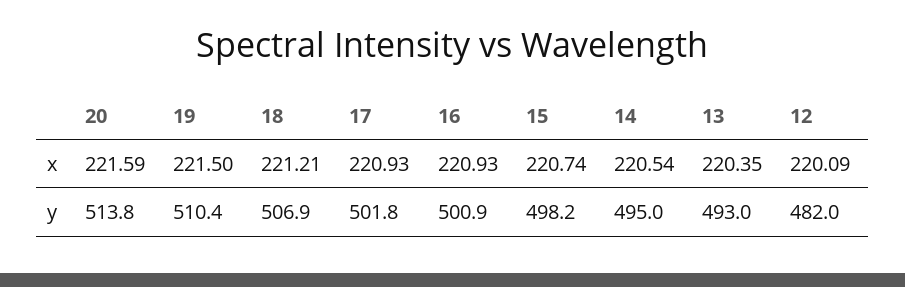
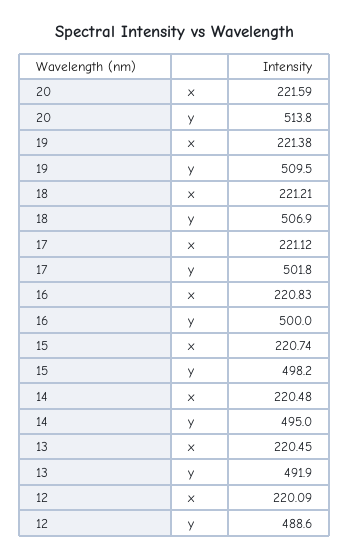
19, x: 221.5 -> 221.38
17, x: 220.93 -> 221.12
16, x: 220.93 -> 220.83
14, x: 220.54 -> 220.48
13, x: 220.35 -> 220.45
19, y: 510.4 -> 509.5
16, y: 500.9 -> 500
13, y: 493 -> 491.9
12, y: 482 -> 488.6

